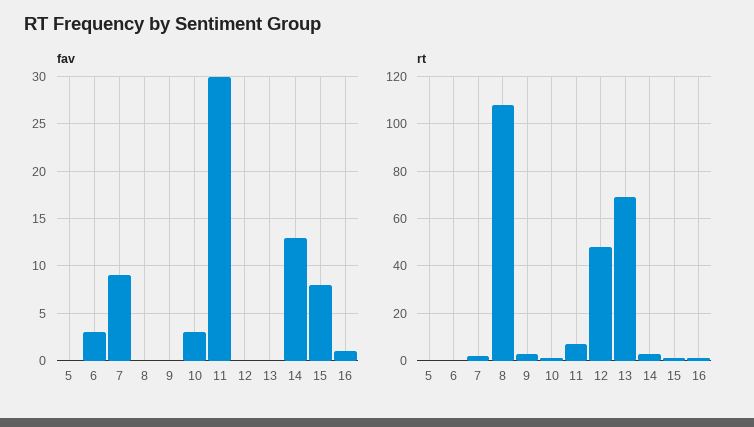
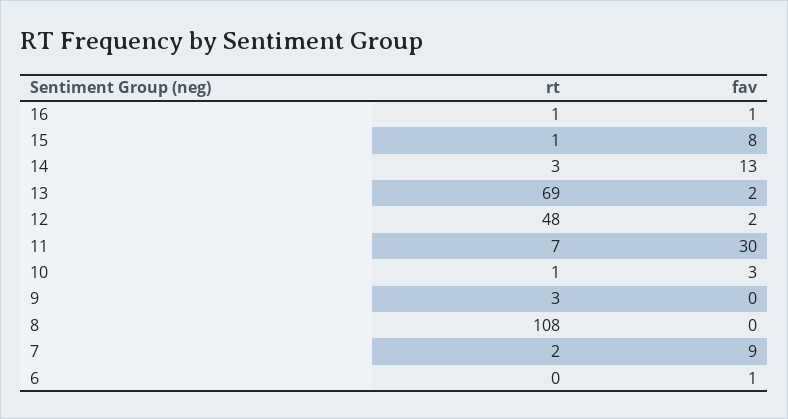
fav, 5: 0 -> none
fav, 6: 3 -> 1
fav, 12: 0 -> 2
fav, 13: 0 -> 2
rt, 5: 0 -> none

